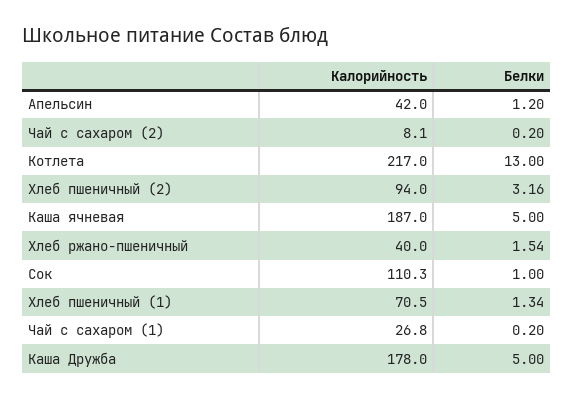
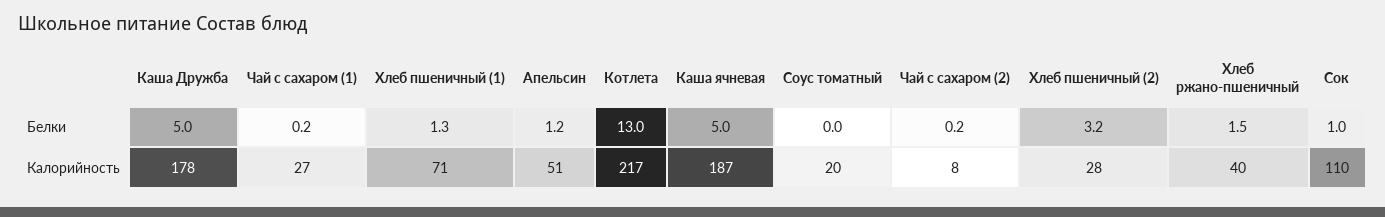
Калорийность, Апельсин: 42 -> 51
Калорийность, Хлеб пшеничный (2): 94 -> 28
Белки, Соус томатный: none -> 0
Калорийность, Соус томатный: none -> 20

